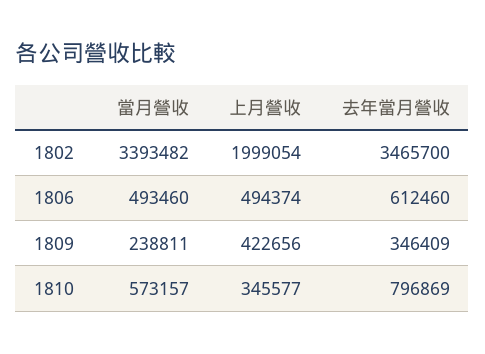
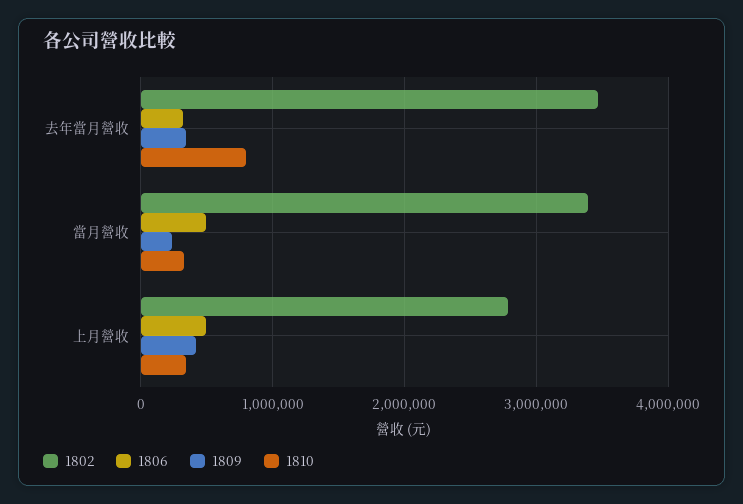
1802, 上月營收: 1999054 -> 2800000
1806, 去年當月營收: 612460 -> 300000
1810, 當月營收: 573157 -> 300000

